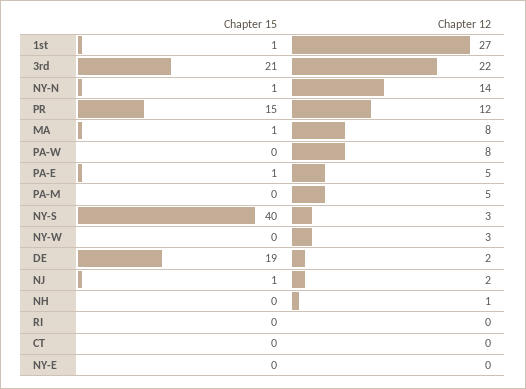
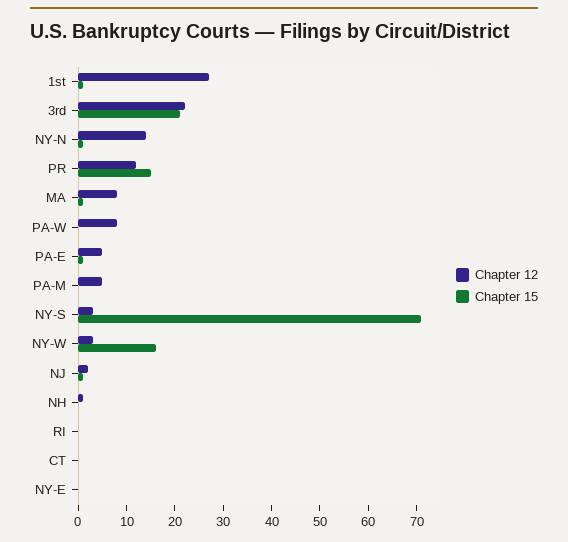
Chapter 15, NY-S: 40 -> 70
Chapter 15, NY-W: 0 -> 15
Chapter 15, DE: 19 -> none
Chapter 12, DE: 2 -> none

